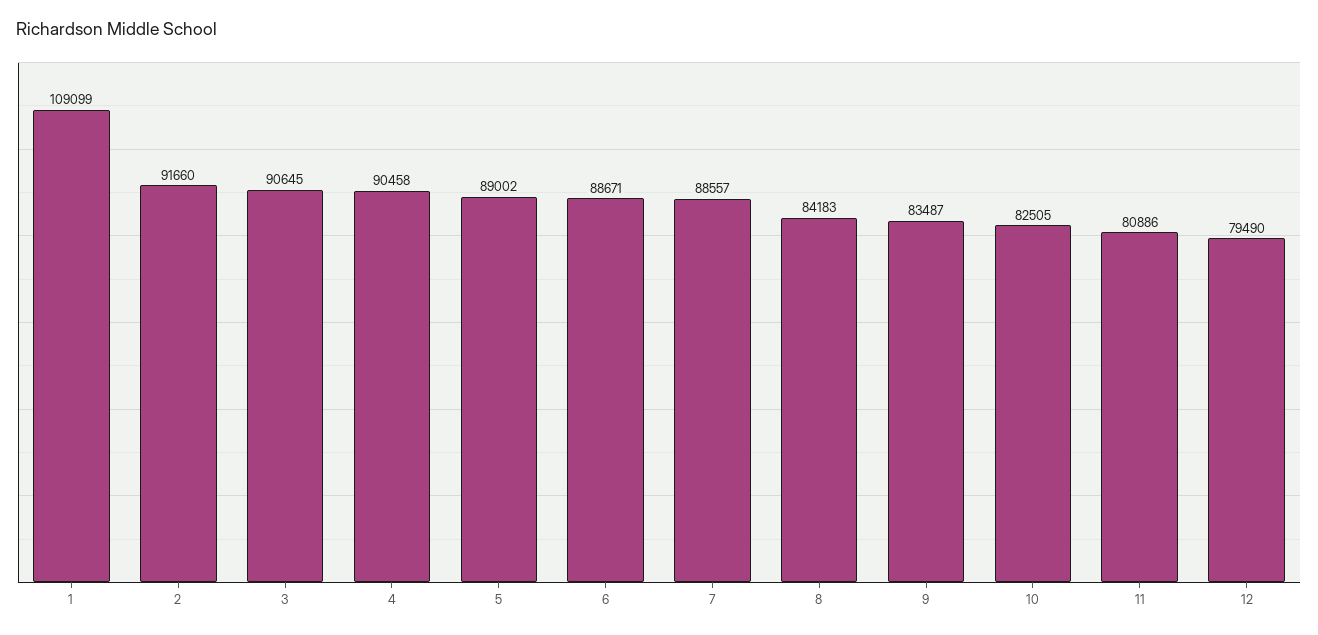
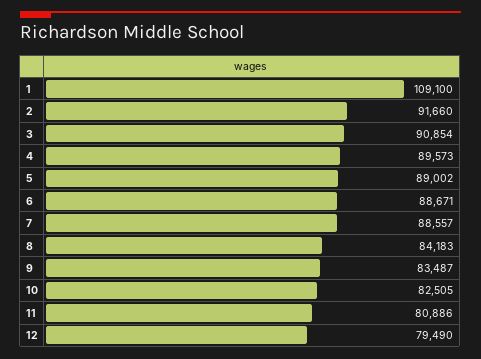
1: 109099 -> 109100
3: 90645 -> 90854
4: 90458 -> 89573

